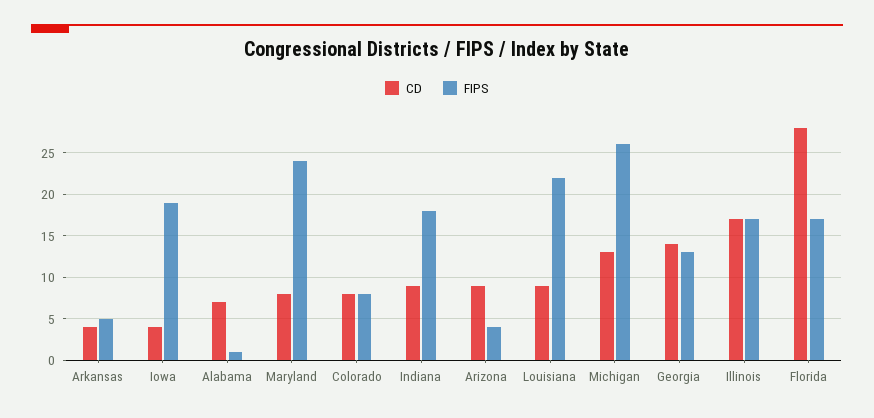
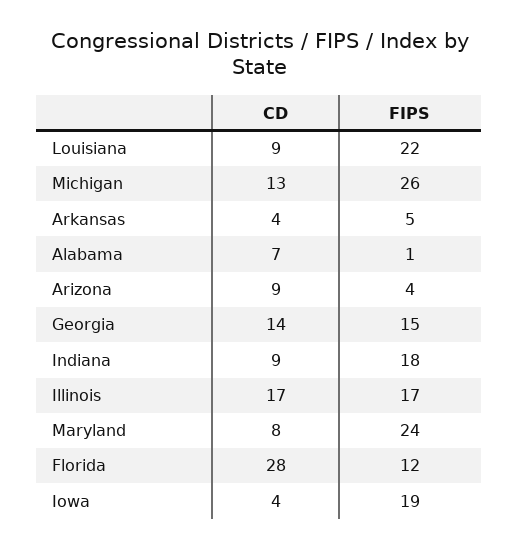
CD, Colorado: 8 -> none
FIPS, Colorado: 8 -> none
FIPS, Georgia: 13 -> 15
FIPS, Florida: 17 -> 12

